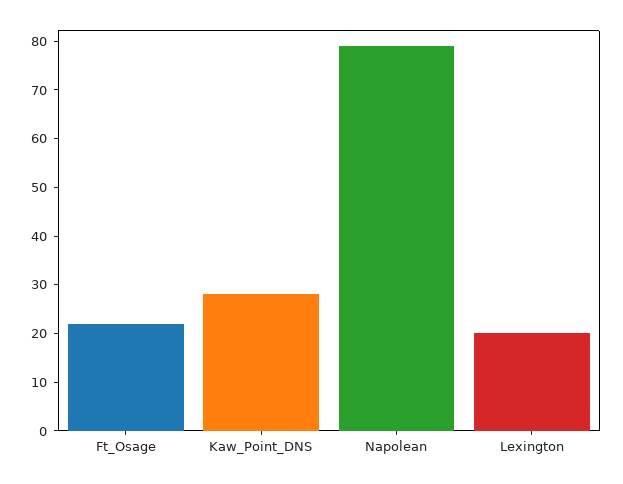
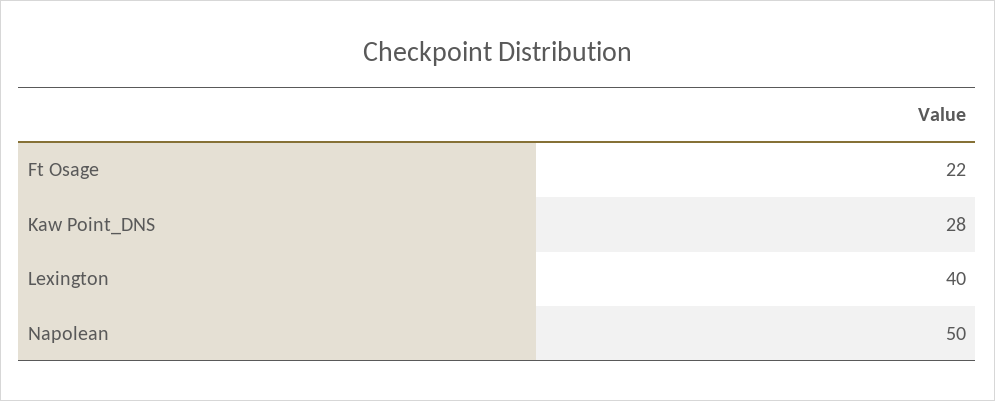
Napolean: 80 -> 50
Lexington: 20 -> 40

